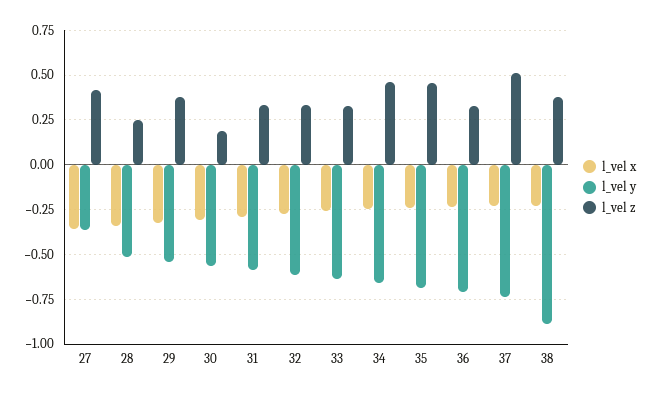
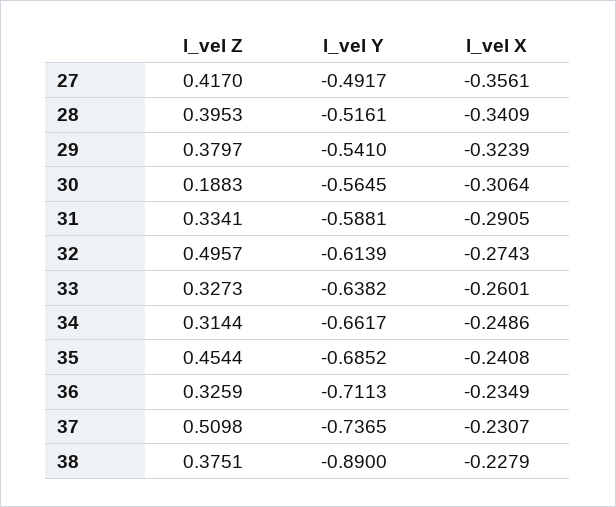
l_vel y, 27: -0.35 -> -0.4917
l_vel z, 28: 0.25 -> 0.3953
l_vel z, 32: 0.35 -> 0.4957
l_vel z, 34: 0.45 -> 0.3144

